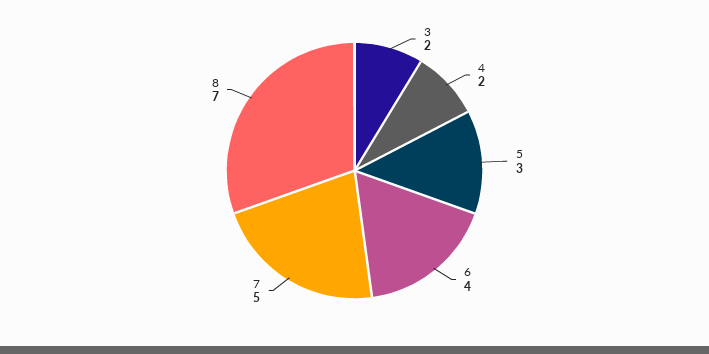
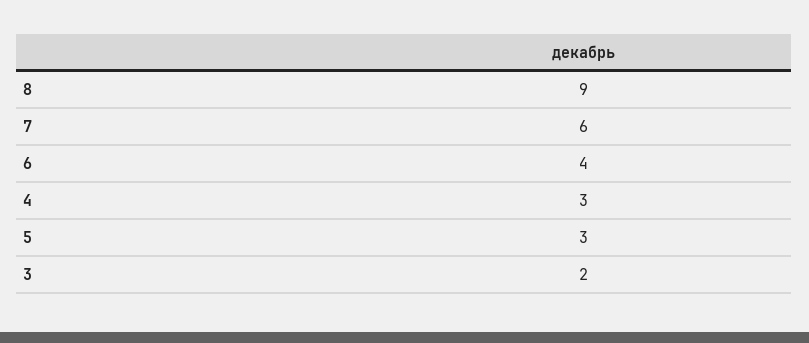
4: 2 -> 3
7: 5 -> 6
8: 7 -> 9

